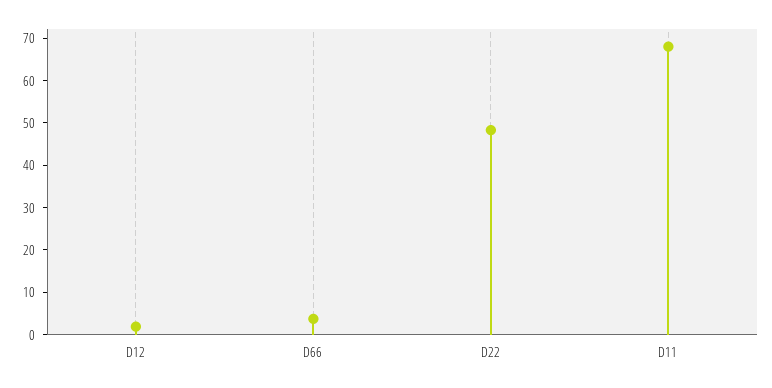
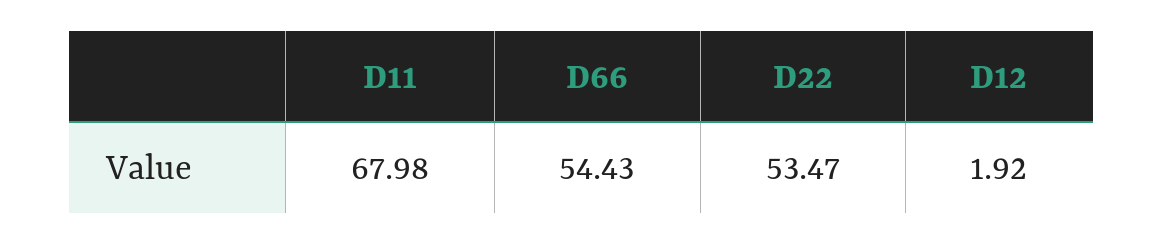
D66: 4 -> 54.43
D22: 48 -> 53.47

